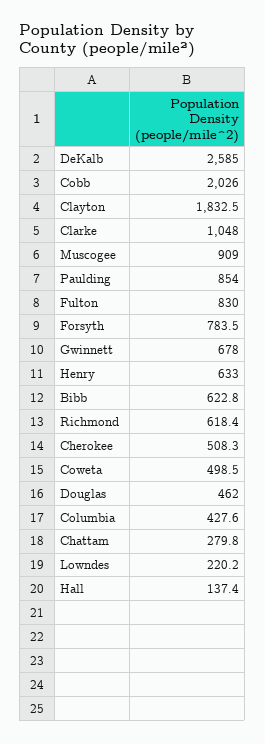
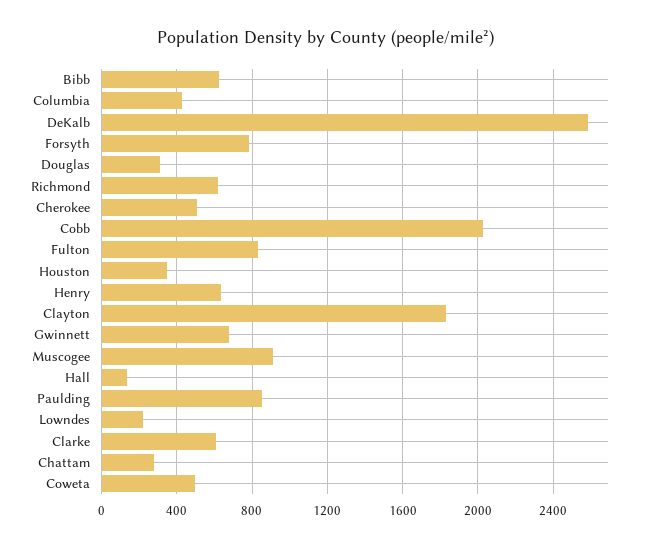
Clarke: 1048 -> 600
Douglas: 462 -> 300
Houston: none -> 350

